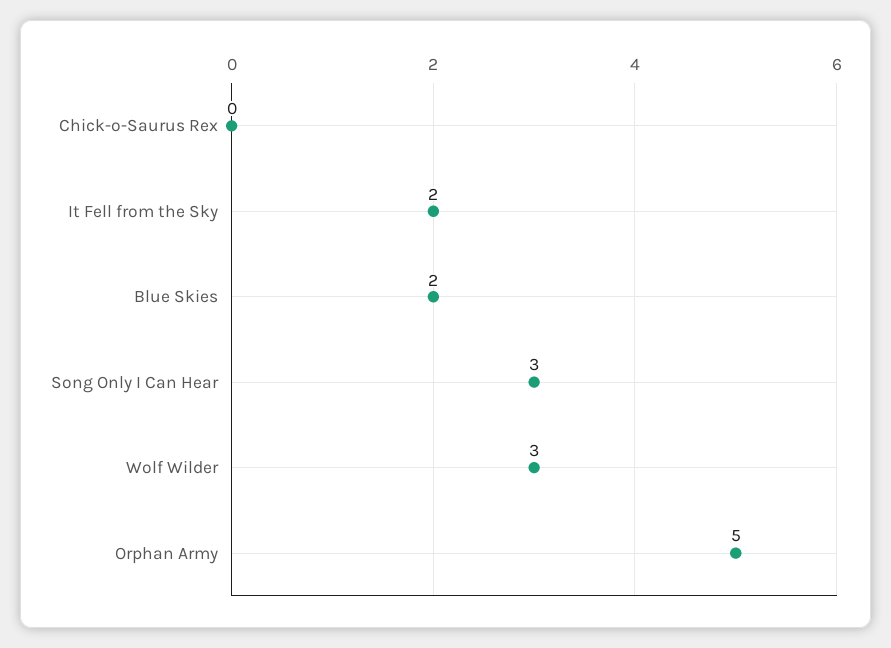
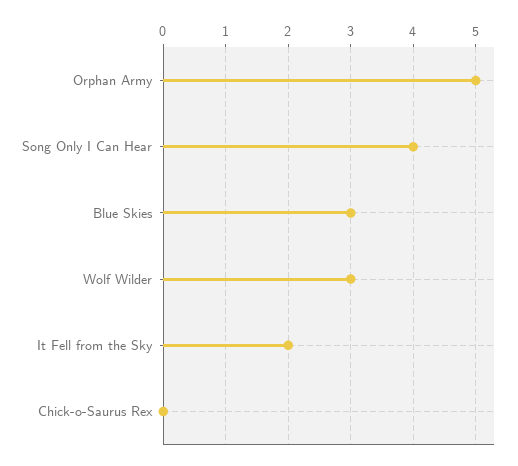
Blue Skies: 2 -> 3
Song Only I Can Hear: 3 -> 4

